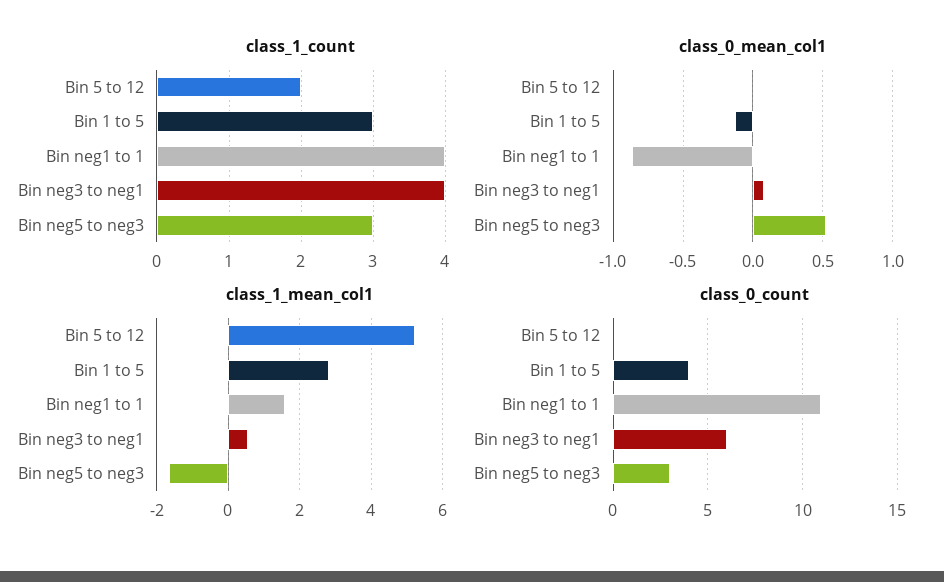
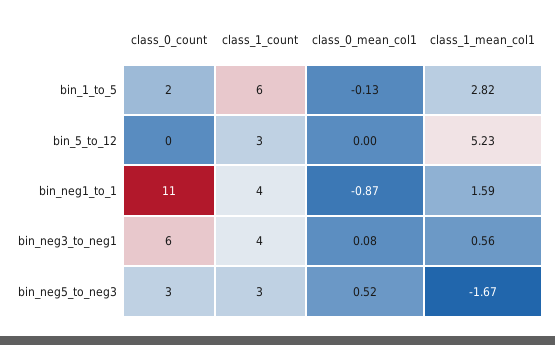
class_1_count, Bin 5 to 12: 2 -> 3
class_1_count, Bin 1 to 5: 3 -> 6
class_0_count, Bin 1 to 5: 4 -> 2

